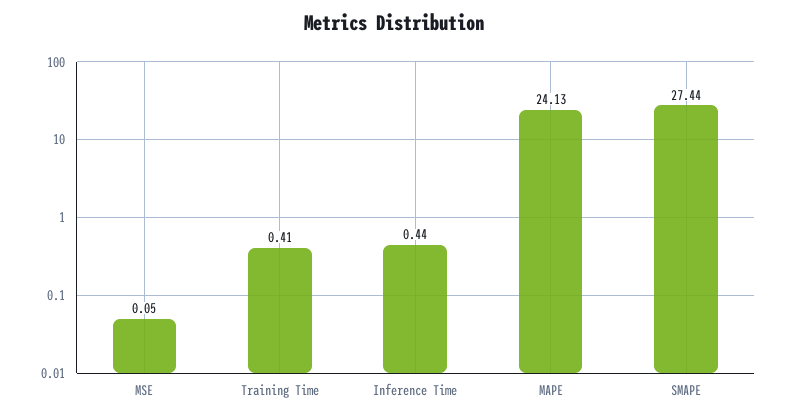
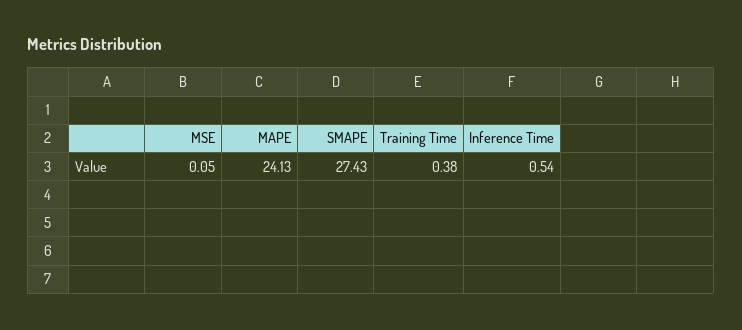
Training Time: 0.41 -> 0.38
Inference Time: 0.44 -> 0.54
SMAPE: 27.44 -> 27.43

